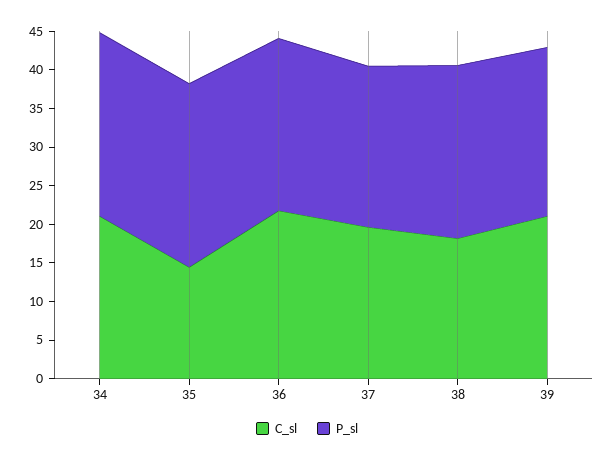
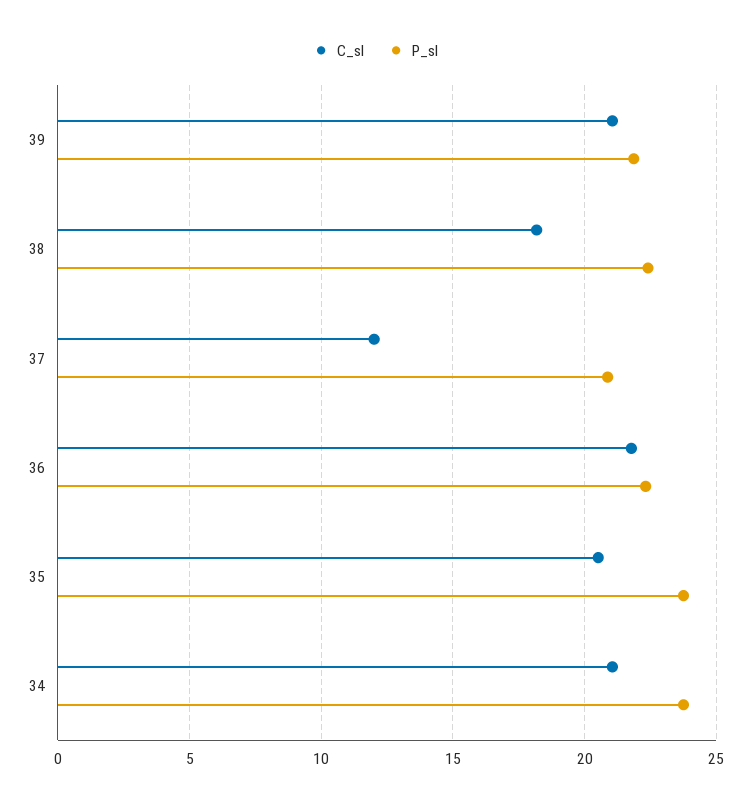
C_sl, 35: 15 -> 20.5
C_sl, 37: 20 -> 12

